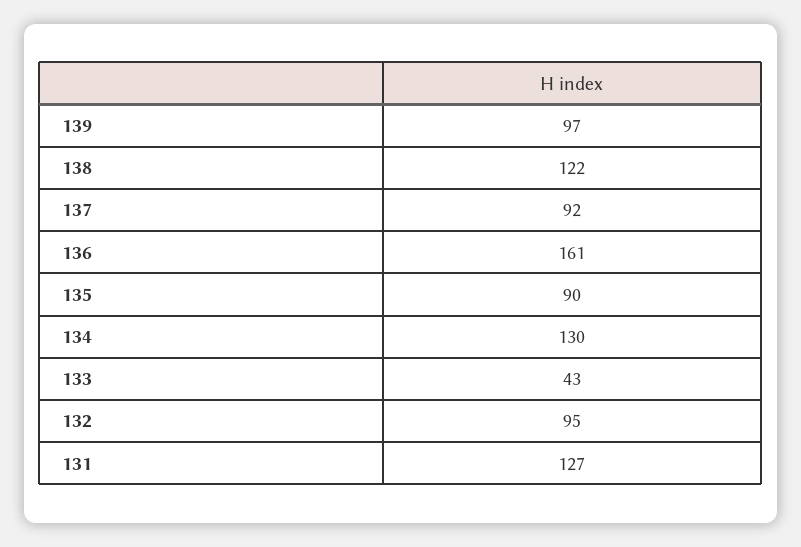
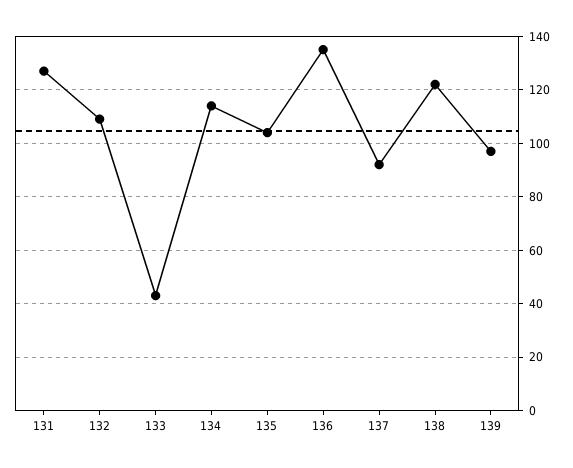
136: 161 -> 135
135: 90 -> 105
134: 130 -> 115
132: 95 -> 110

